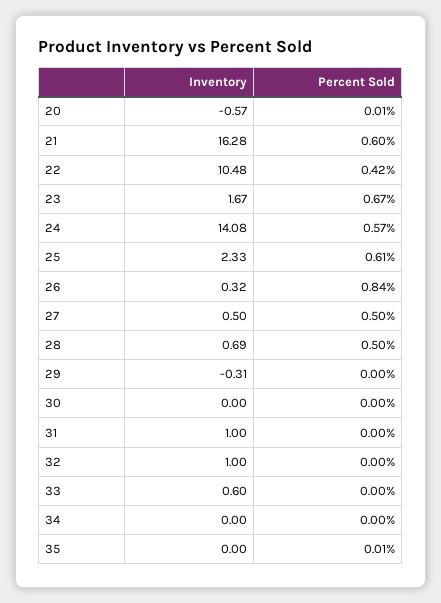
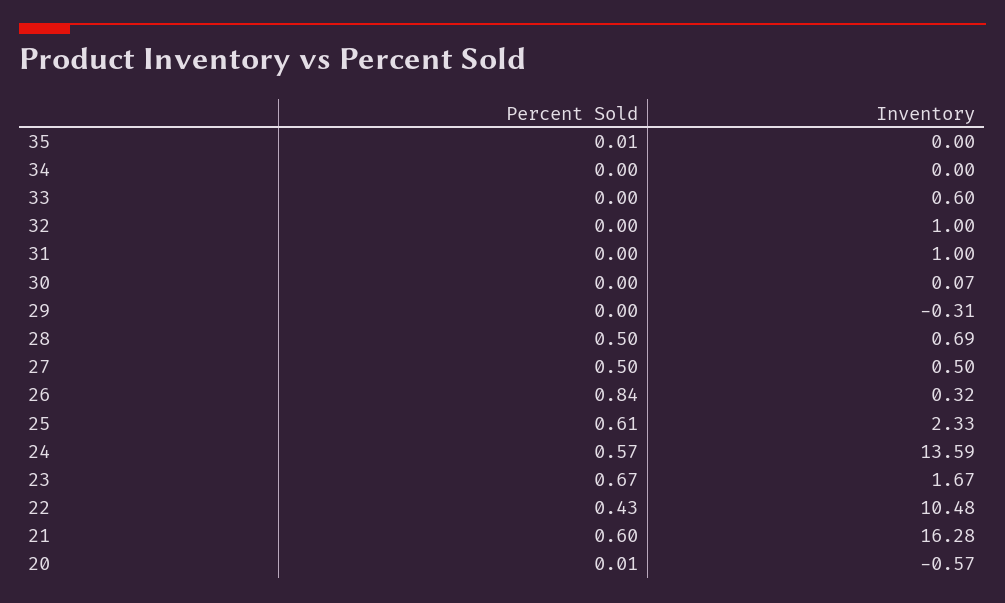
Percent Sold, 22: 0.42 -> 0.43
Inventory, 24: 14.08 -> 13.59
Inventory, 30: 0 -> 0.07

